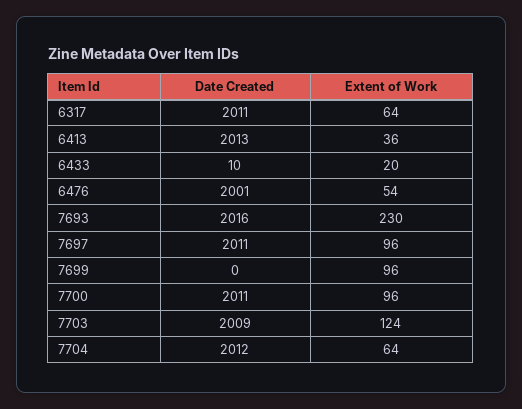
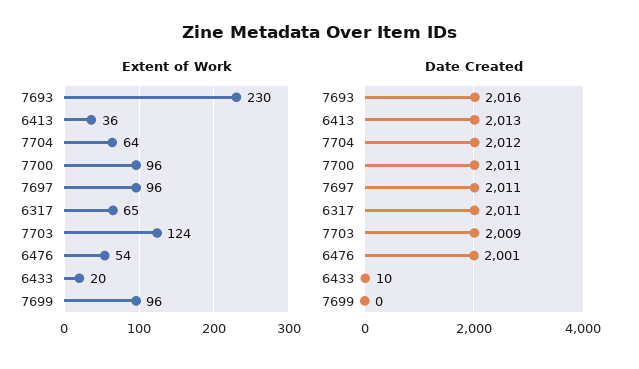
Extent of Work, 6317: 64 -> 65

